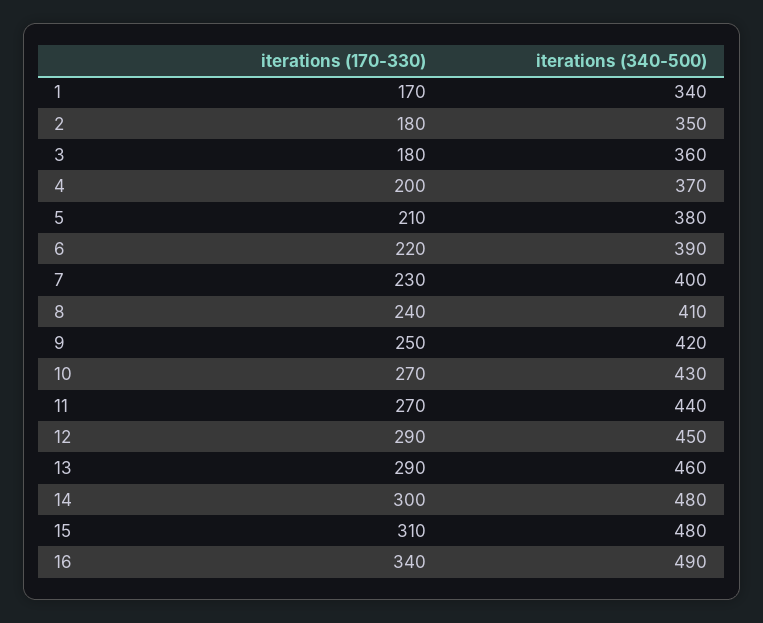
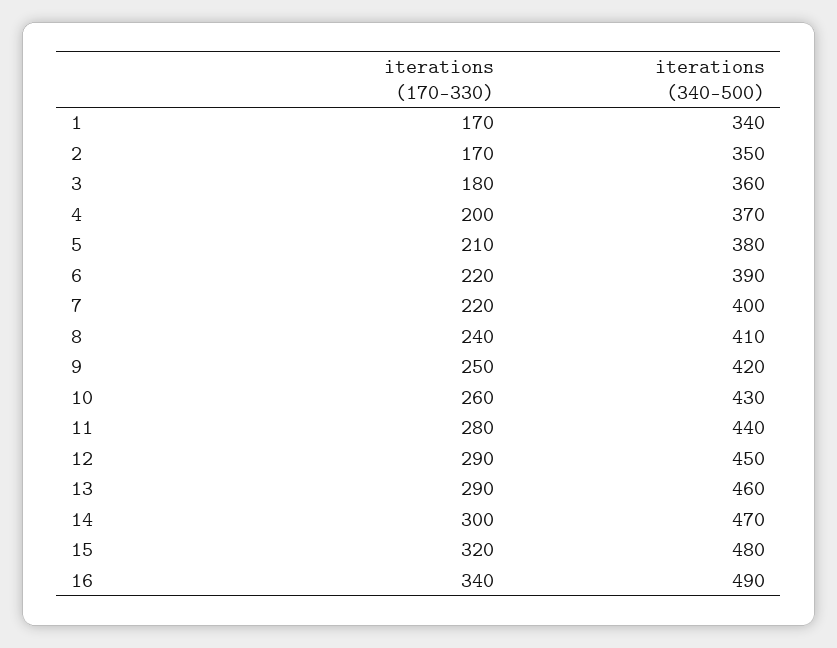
iterations (170-330), 2: 180 -> 170
iterations (170-330), 7: 230 -> 220
iterations (170-330), 10: 270 -> 260
iterations (170-330), 11: 270 -> 280
iterations (340-500), 14: 480 -> 470
iterations (170-330), 15: 310 -> 320

